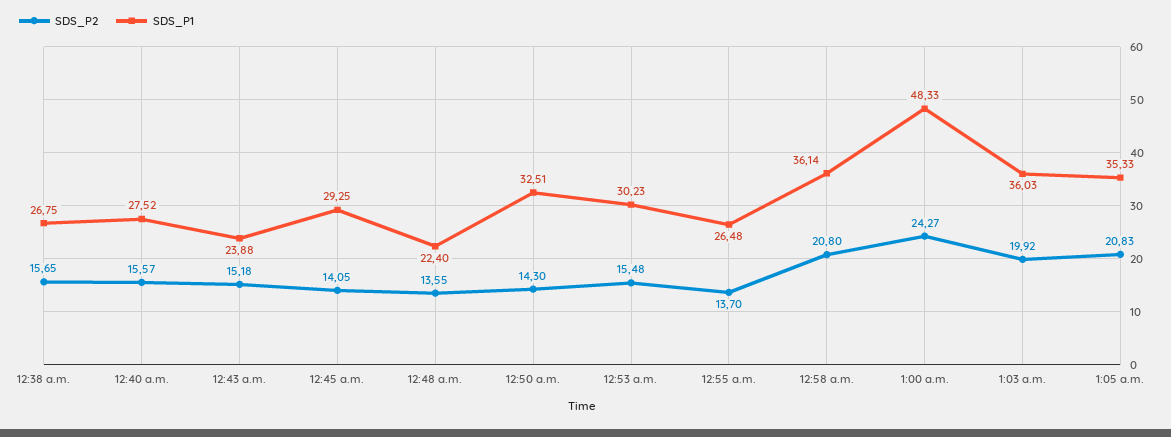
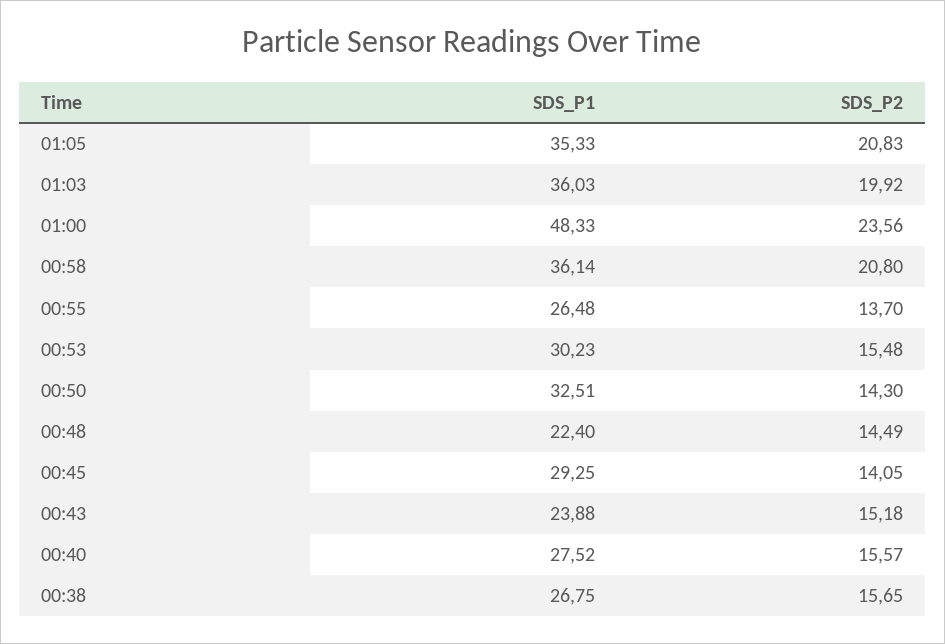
SDS_P2, 12:48 a.m.: 13.55 -> 14.49
SDS_P2, 1:00 a.m.: 24.27 -> 23.56

